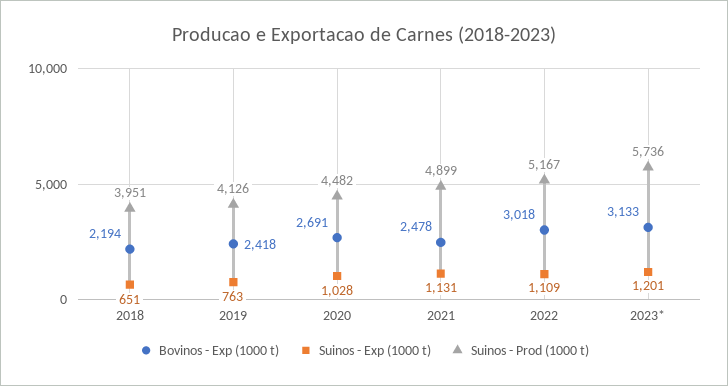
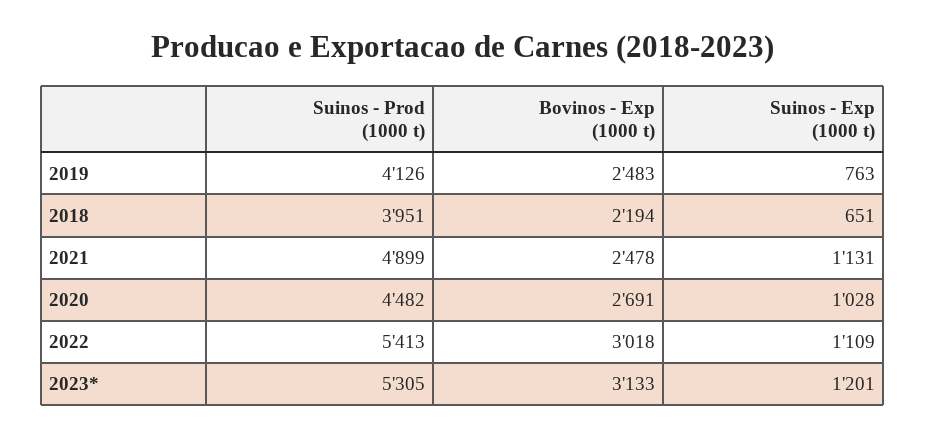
Bovinos - Exp (1000 t), 2019: 2418 -> 2483
Suinos - Prod (1000 t), 2022: 5167 -> 5413
Suinos - Prod (1000 t), 2023*: 5736 -> 5305

